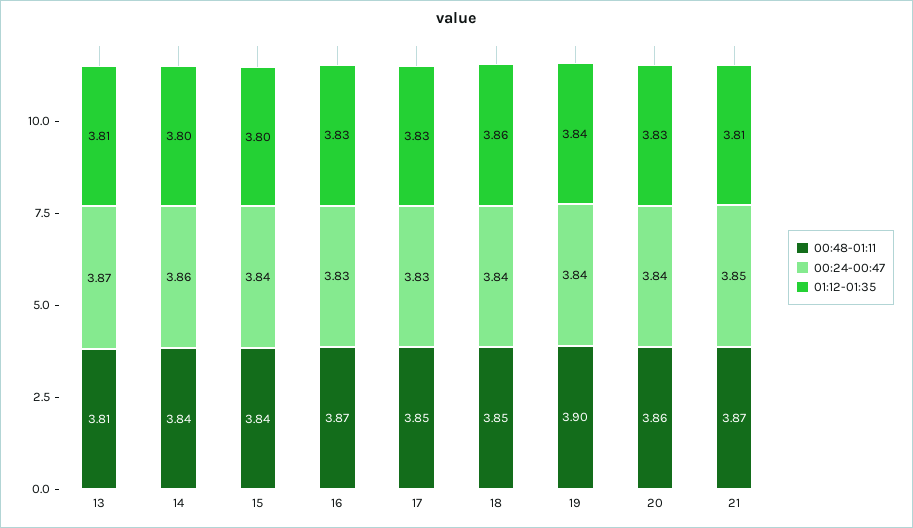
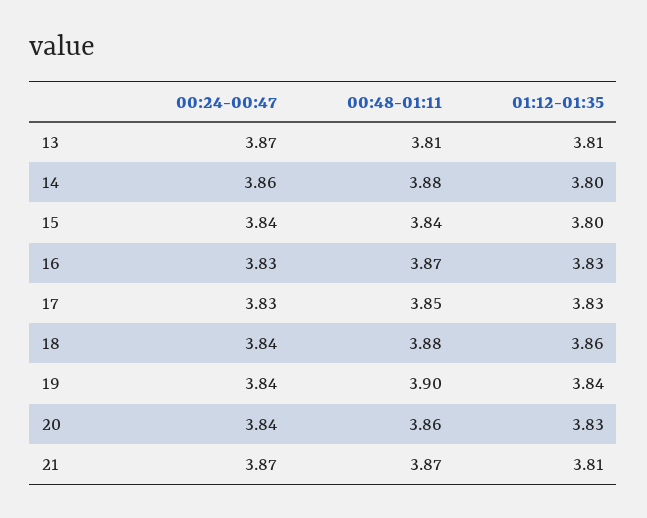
00:48-01:11, 14: 3.84 -> 3.88
00:48-01:11, 18: 3.85 -> 3.88
00:24-00:47, 21: 3.85 -> 3.87

